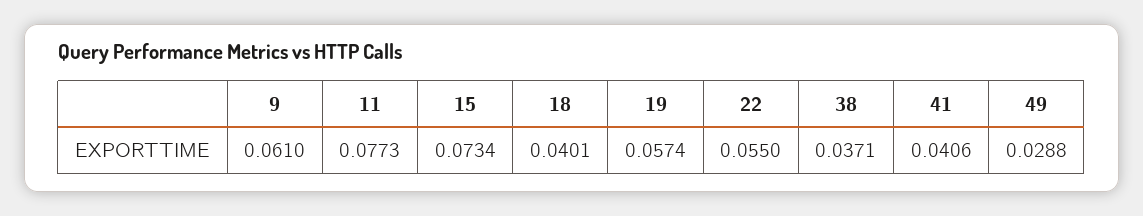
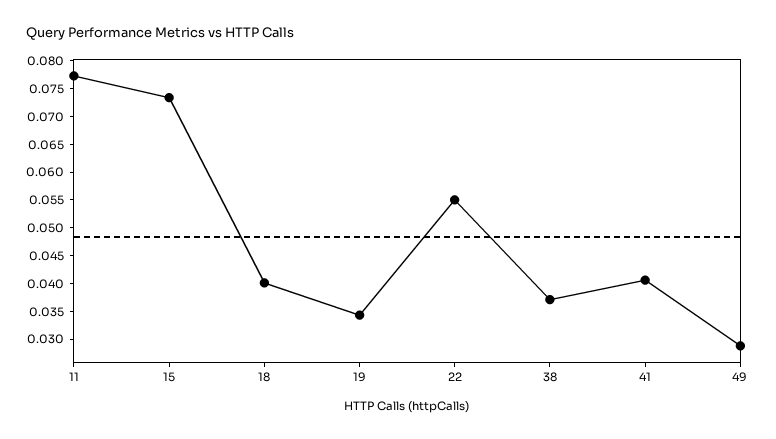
9: 0.061 -> none
19: 0.0574 -> 0.035

